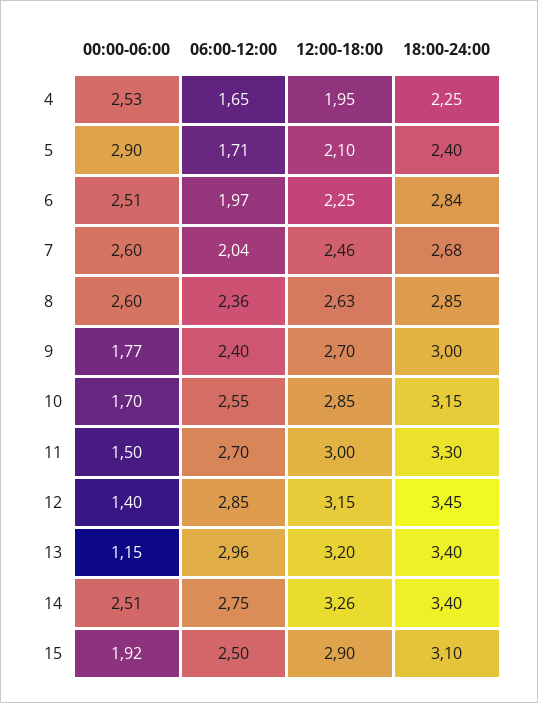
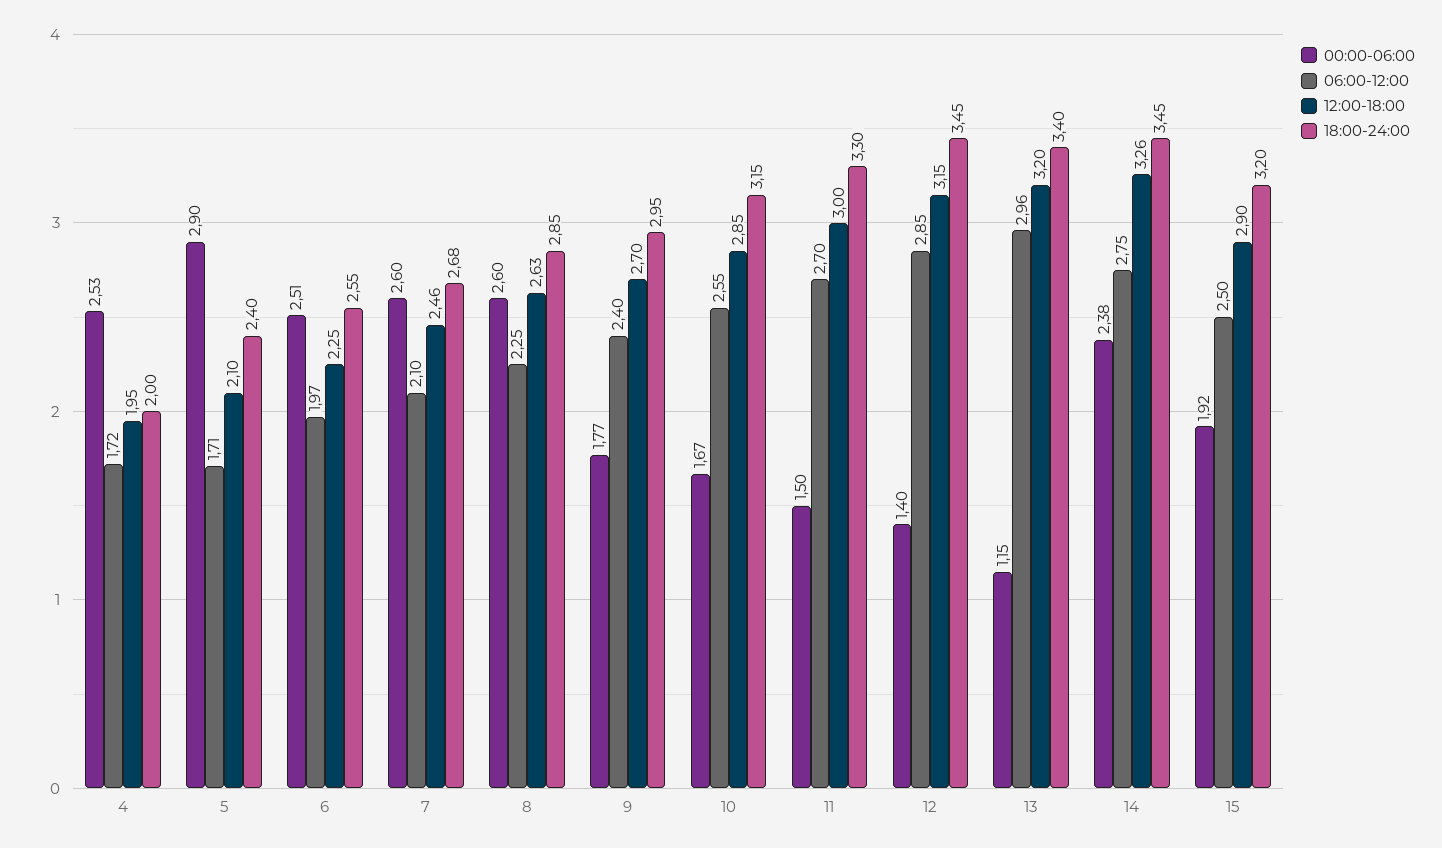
06:00-12:00, 4: 1.65 -> 1.72
18:00-24:00, 4: 2.25 -> 2
18:00-24:00, 6: 2.84 -> 2.55
06:00-12:00, 7: 2.04 -> 2.1
06:00-12:00, 8: 2.36 -> 2.25
18:00-24:00, 9: 3 -> 2.95
00:00-06:00, 10: 1.7 -> 1.67
00:00-06:00, 14: 2.51 -> 2.38
18:00-24:00, 14: 3.4 -> 3.45
18:00-24:00, 15: 3.1 -> 3.2

